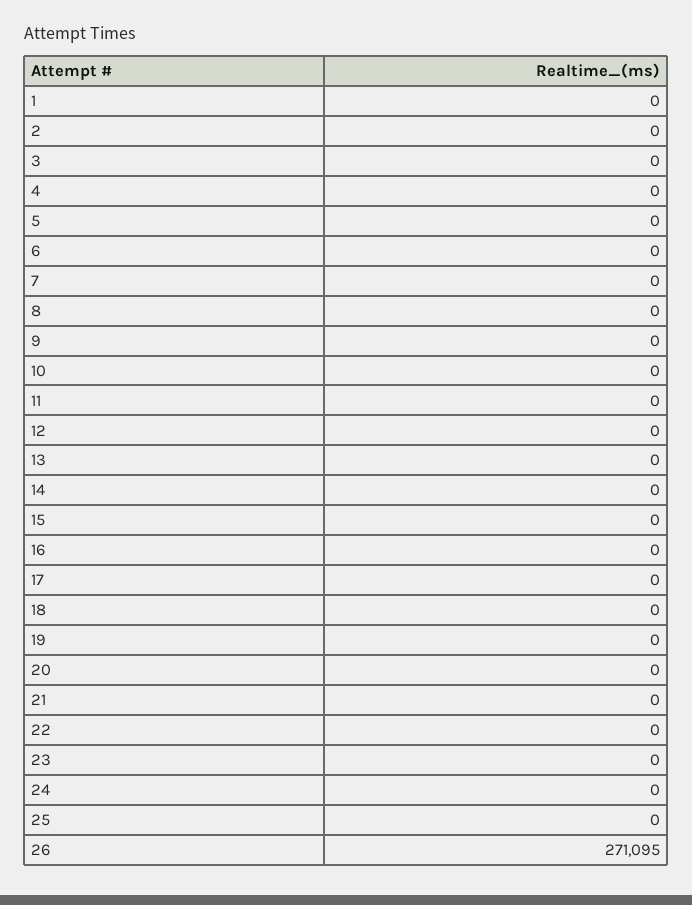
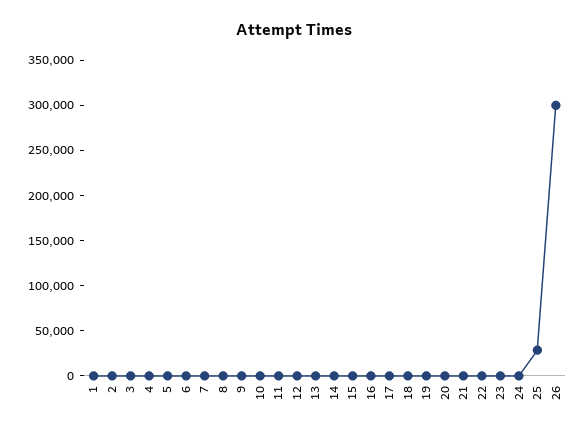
25: 0 -> 30000
26: 271095 -> 300000

